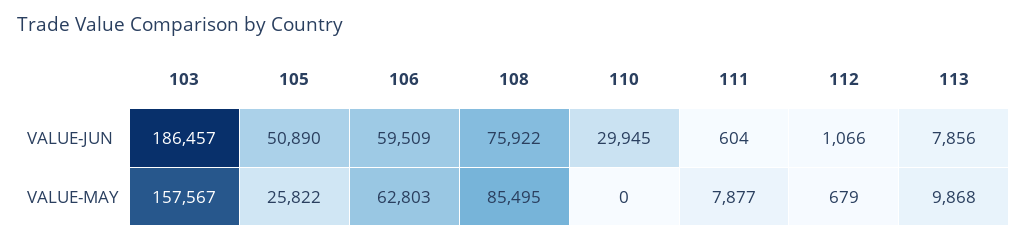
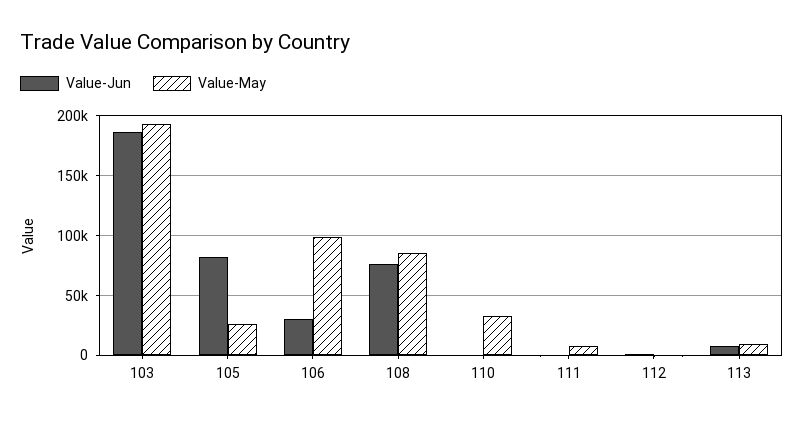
VALUE-JUN, 105: 50890 -> 80000
VALUE-JUN, 106: 59509 -> 30000
VALUE-JUN, 110: 29945 -> 0
VALUE-MAY, 103: 157567 -> 190000
VALUE-MAY, 106: 62803 -> 100000
VALUE-MAY, 110: 0 -> 30000

